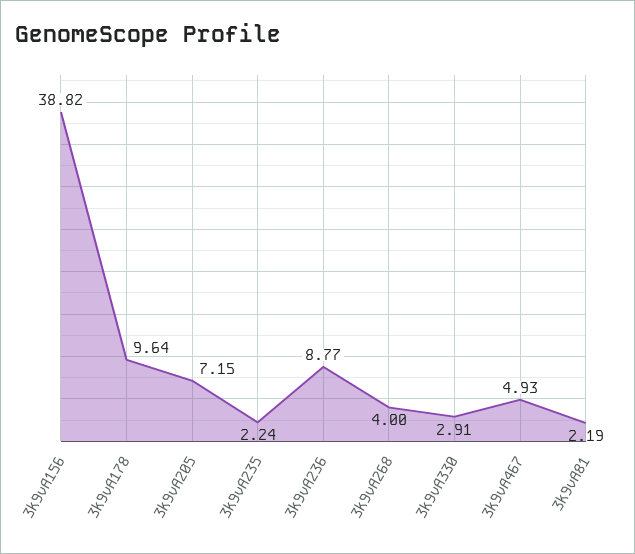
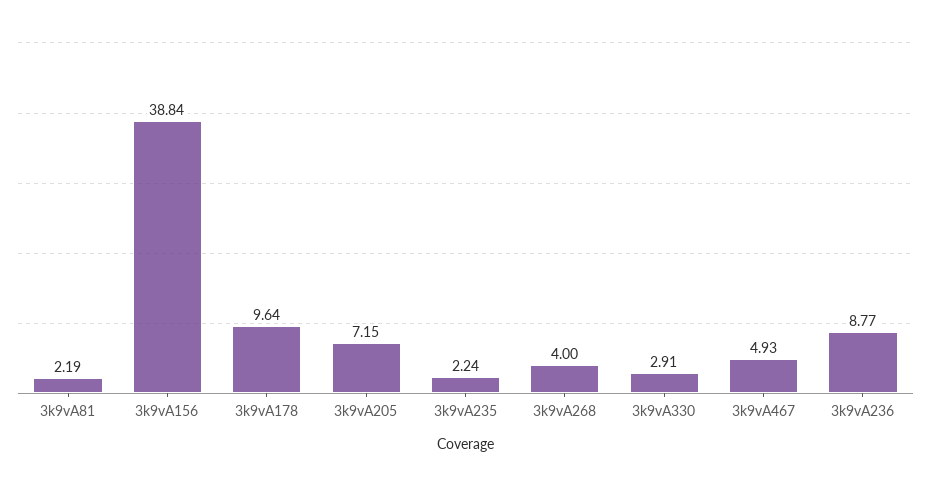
3k9vA156: 38.82 -> 38.84

